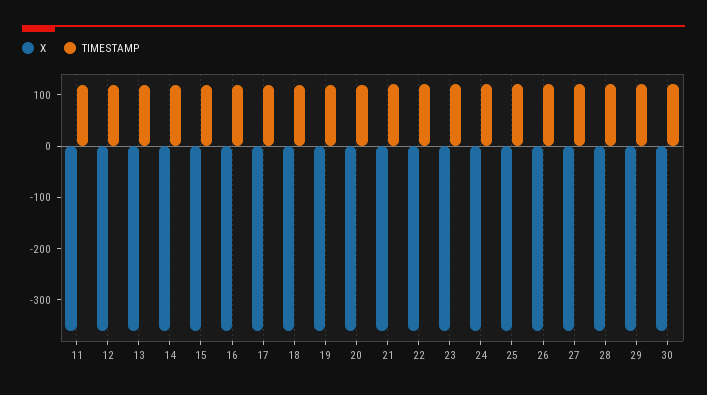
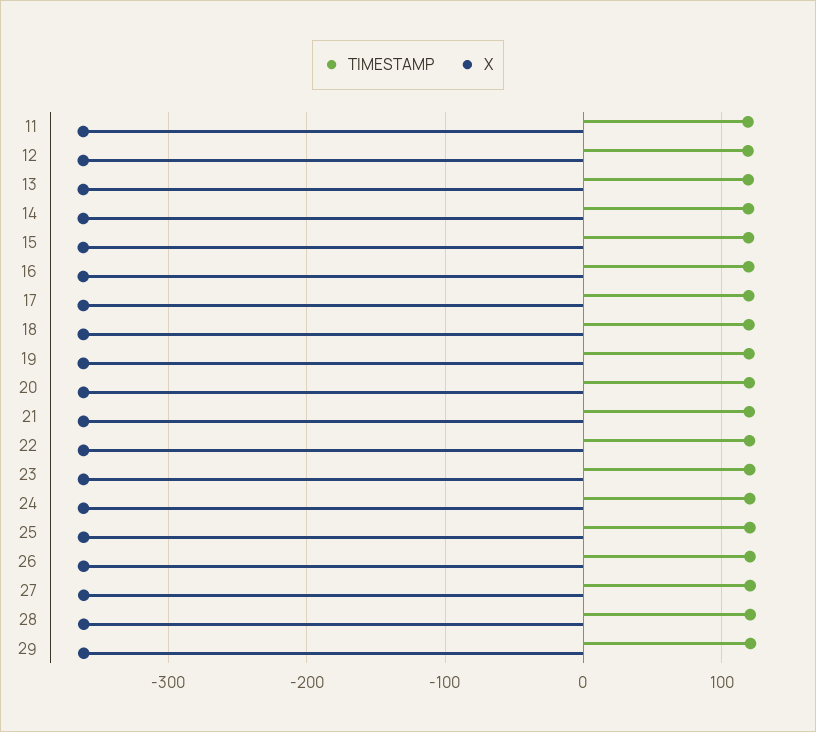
X, 30: -360 -> none
TIMESTAMP, 30: 120 -> none

